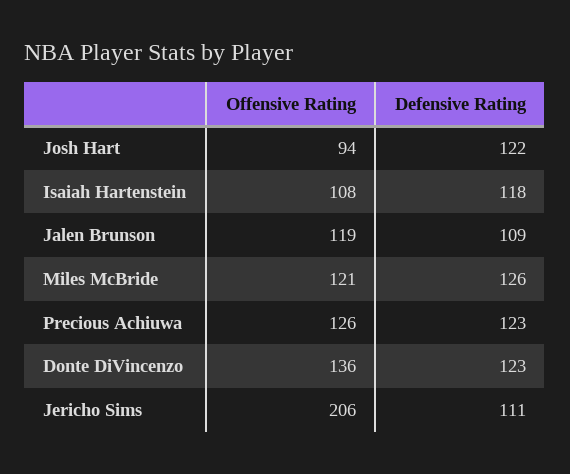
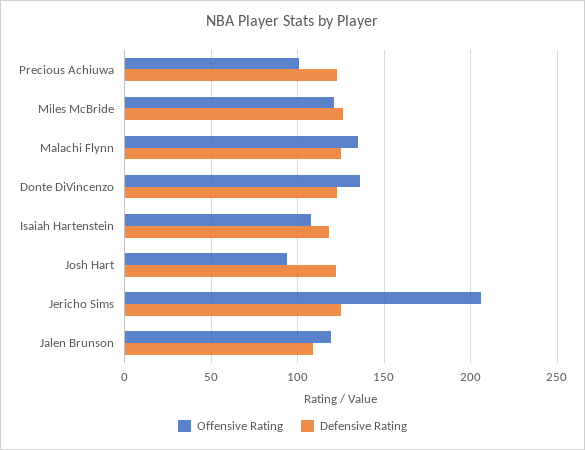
Offensive Rating, Precious Achiuwa: 126 -> 100
Defensive Rating, Jericho Sims: 111 -> 125
Offensive Rating, Malachi Flynn: none -> 135
Defensive Rating, Malachi Flynn: none -> 125

